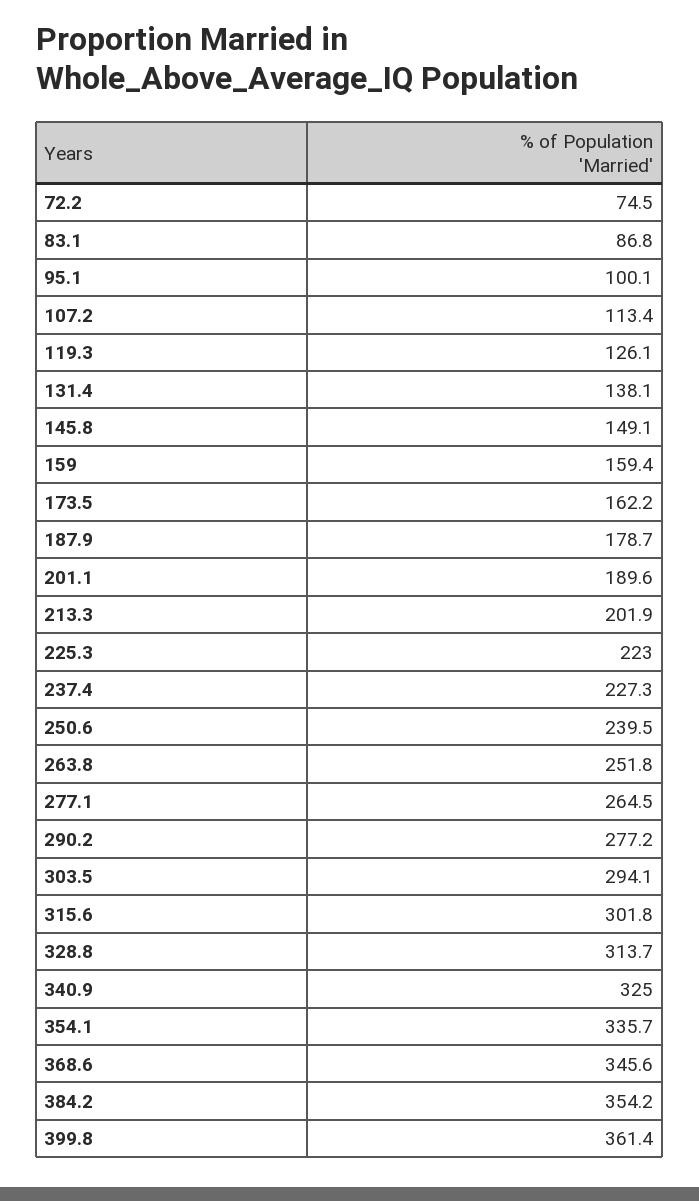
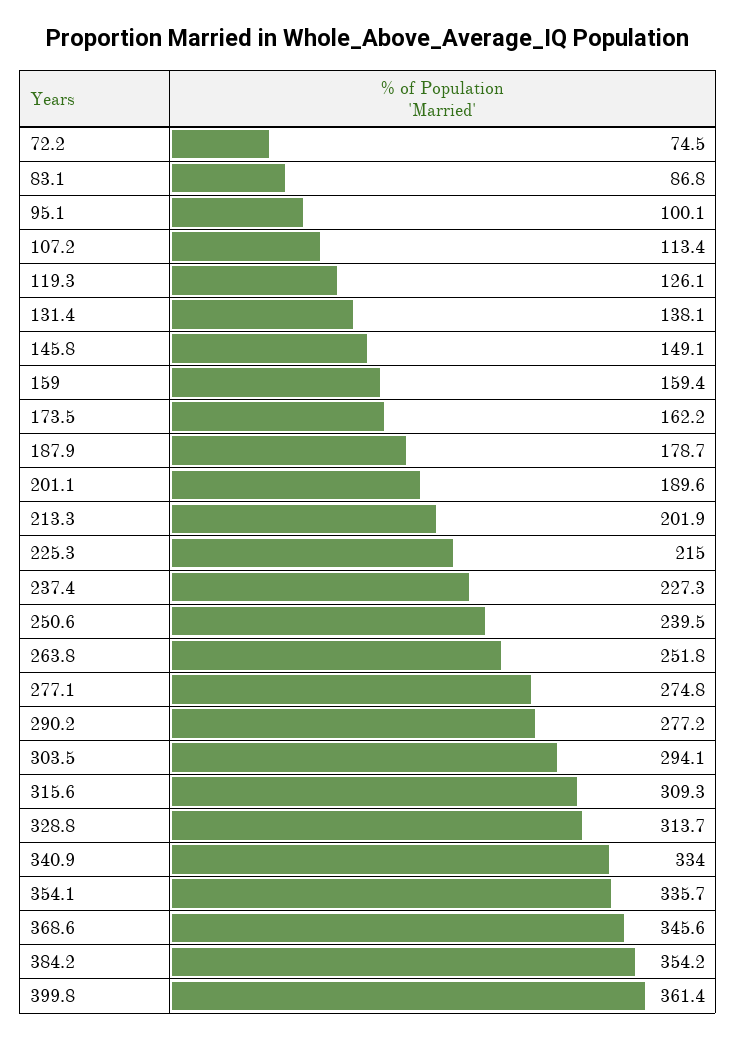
225.3: 223 -> 215
277.1: 264.5 -> 274.8
315.6: 301.8 -> 309.3
340.9: 325 -> 334

